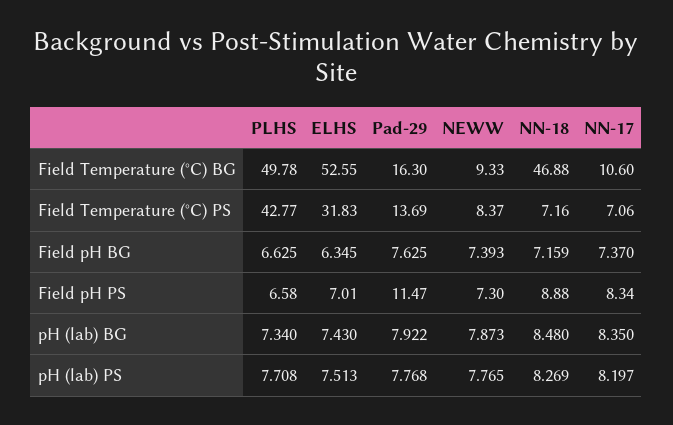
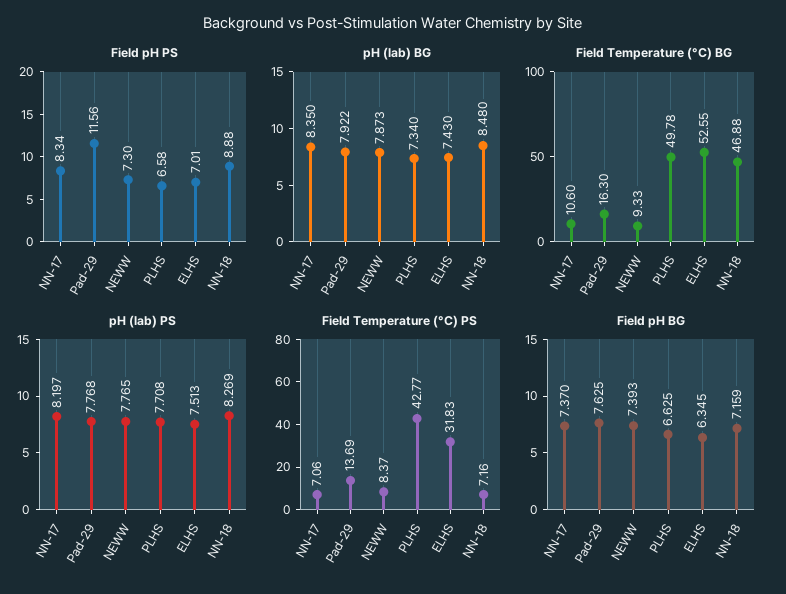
Field pH PS, Pad-29: 11.47 -> 11.56

